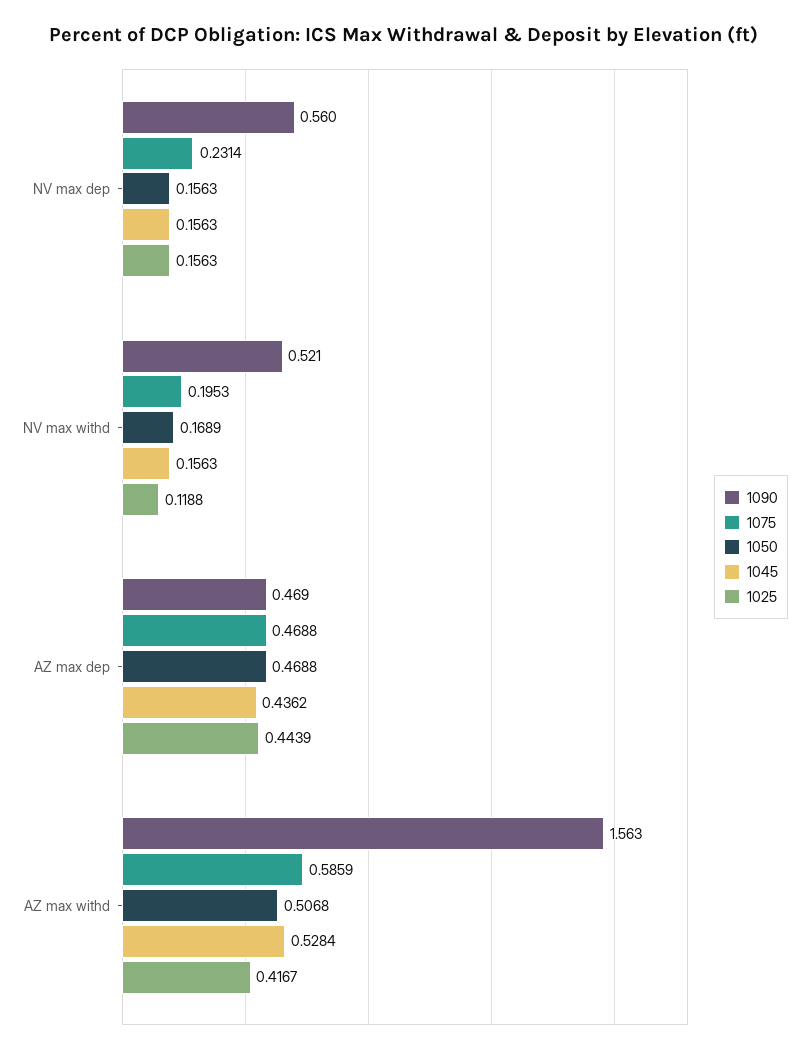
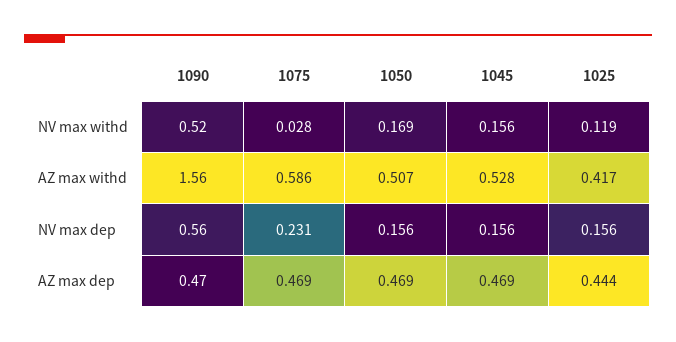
1075, NV max withd: 0.1953 -> 0.028
1045, AZ max dep: 0.4362 -> 0.469

